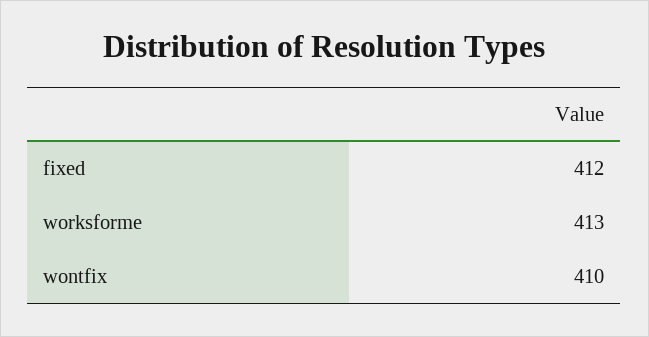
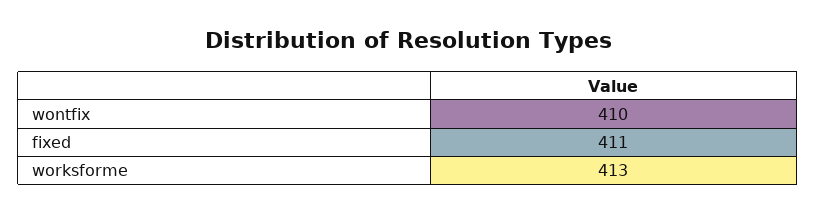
fixed: 412 -> 411

